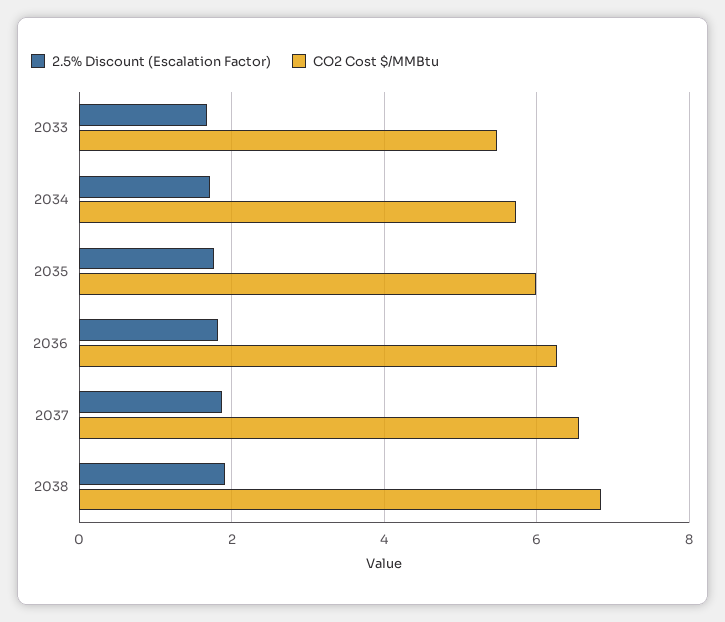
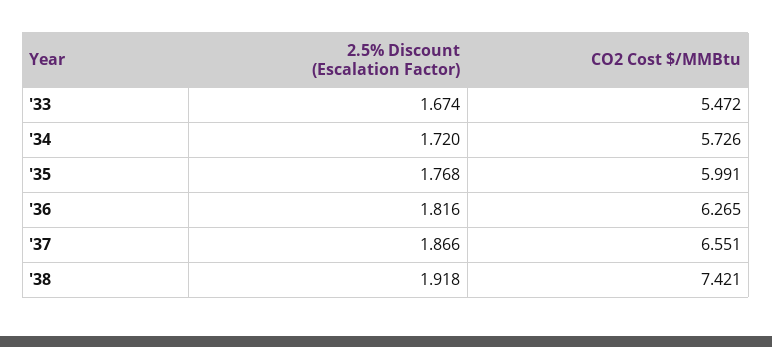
CO2 Cost $/MMBtu, 2038: 6.8 -> 7.421

